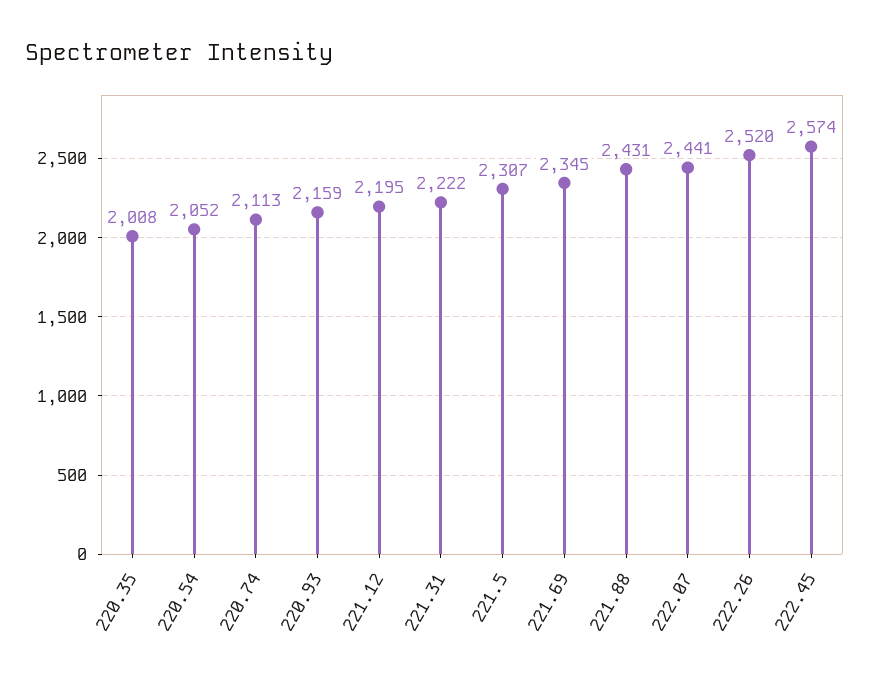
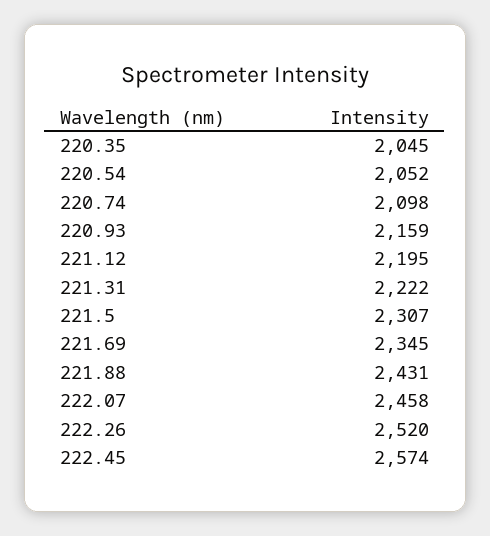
220.35: 2008 -> 2045
220.74: 2113 -> 2098
222.07: 2441 -> 2458

